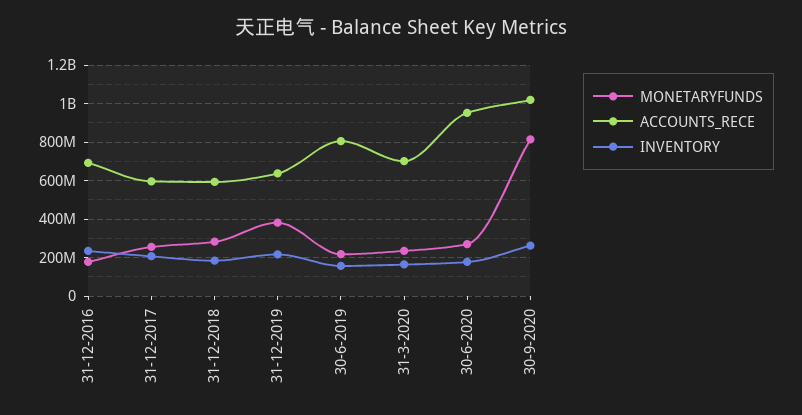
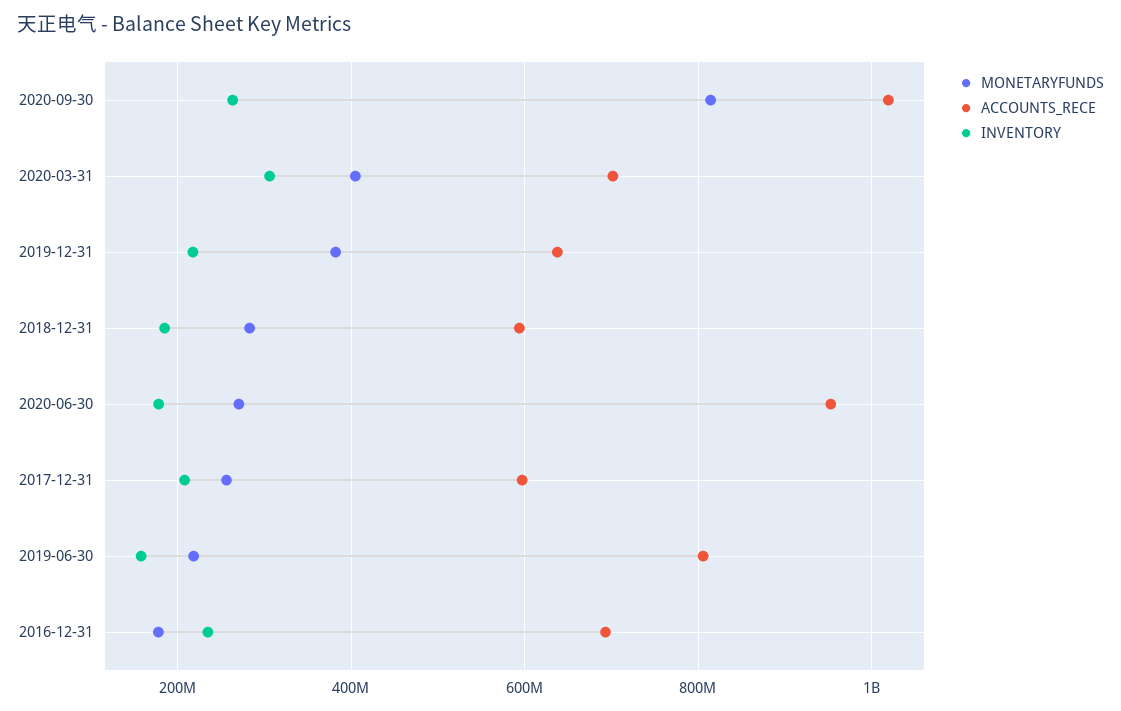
MONETARYFUNDS, 31-3-2020: 250000000 -> 400000000
INVENTORY, 31-3-2020: 150000000 -> 300000000

